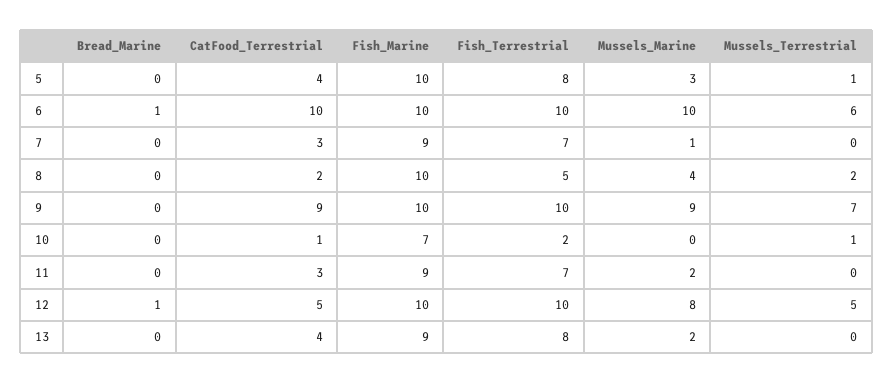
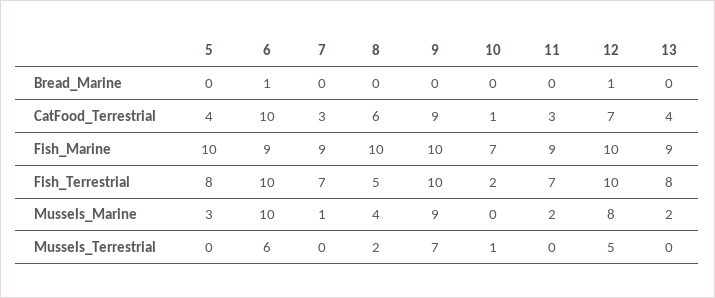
Mussels_Terrestrial, 5: 1 -> 0
Fish_Marine, 6: 10 -> 9
CatFood_Terrestrial, 8: 2 -> 6
CatFood_Terrestrial, 12: 5 -> 7

